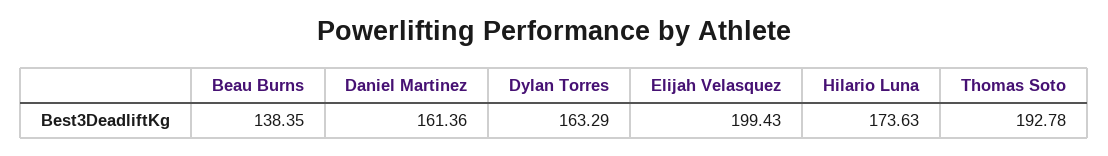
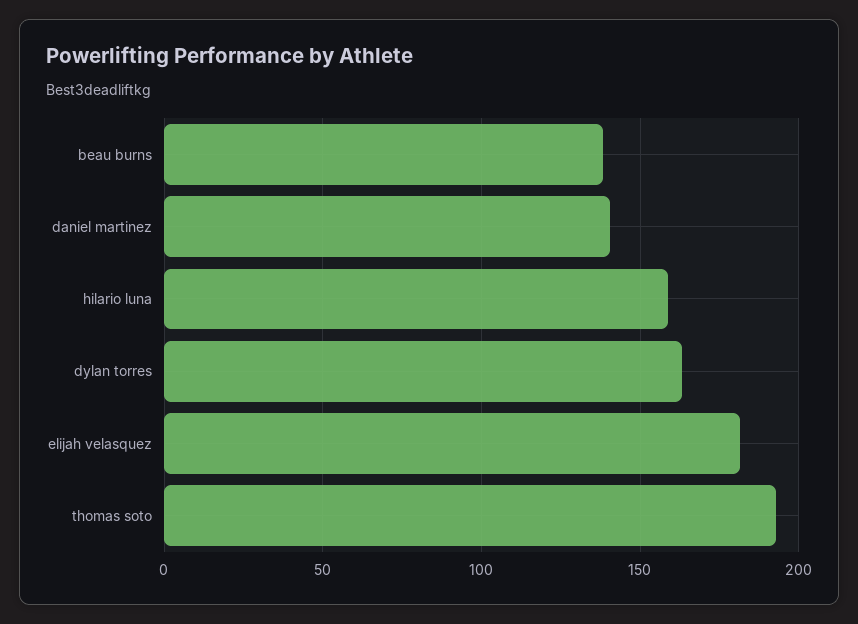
Daniel Martinez: 161.36 -> 140
Elijah Velasquez: 199.43 -> 180
Hilario Luna: 173.63 -> 160

